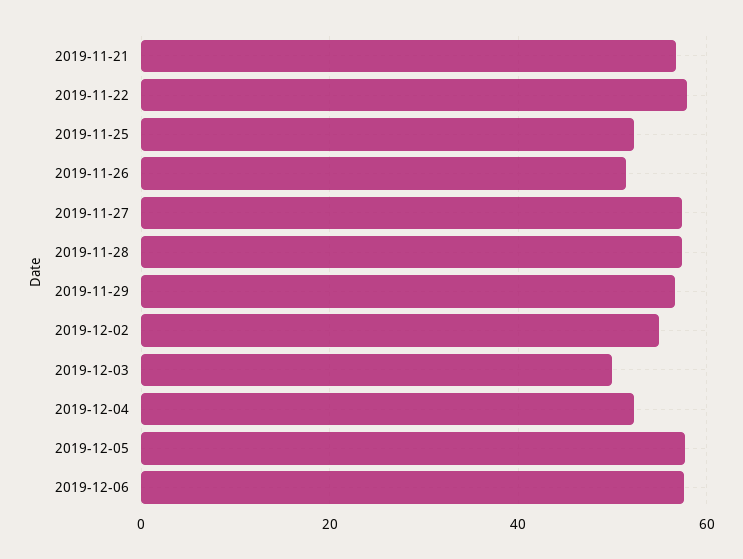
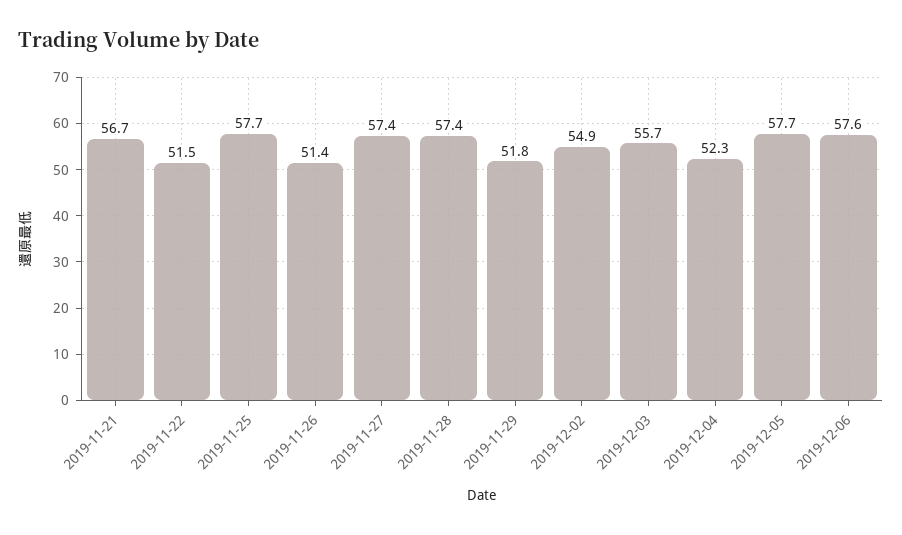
2019-11-22: 58 -> 51.5
2019-11-25: 52 -> 57.7
2019-11-29: 56 -> 51.8
2019-12-03: 50 -> 55.7

